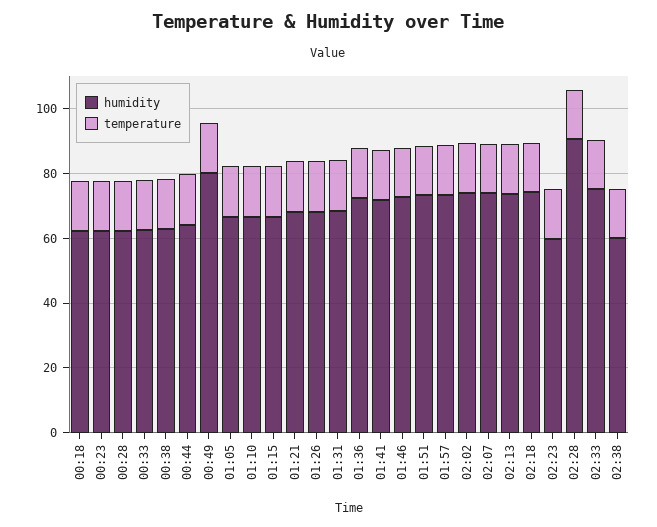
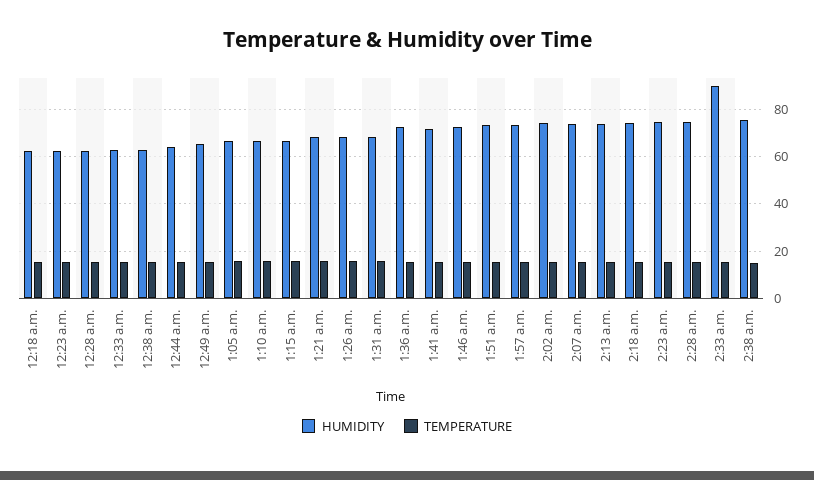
humidity, 00:49: 80 -> 65
humidity, 02:23: 60 -> 75
humidity, 02:28: 90 -> 75
humidity, 02:33: 75 -> 90
humidity, 02:38: 60 -> 75

